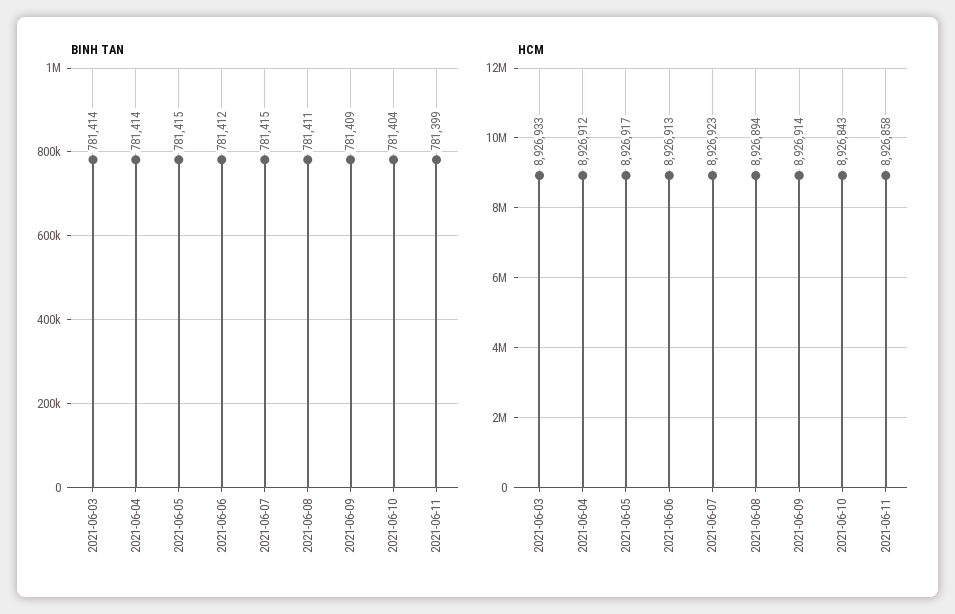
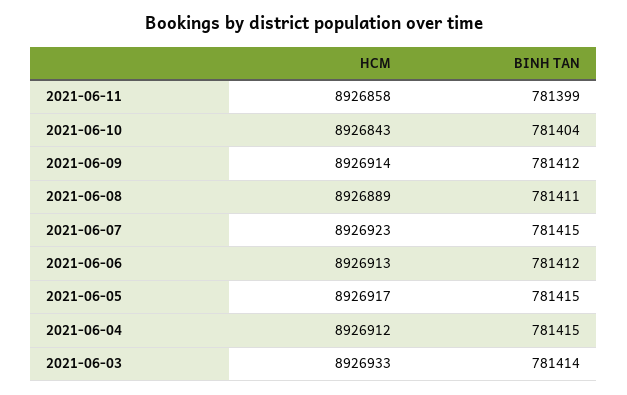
BINH TAN, 2021-06-04: 781414 -> 781415
BINH TAN, 2021-06-09: 781409 -> 781412
HCM, 2021-06-08: 8926894 -> 8926889

